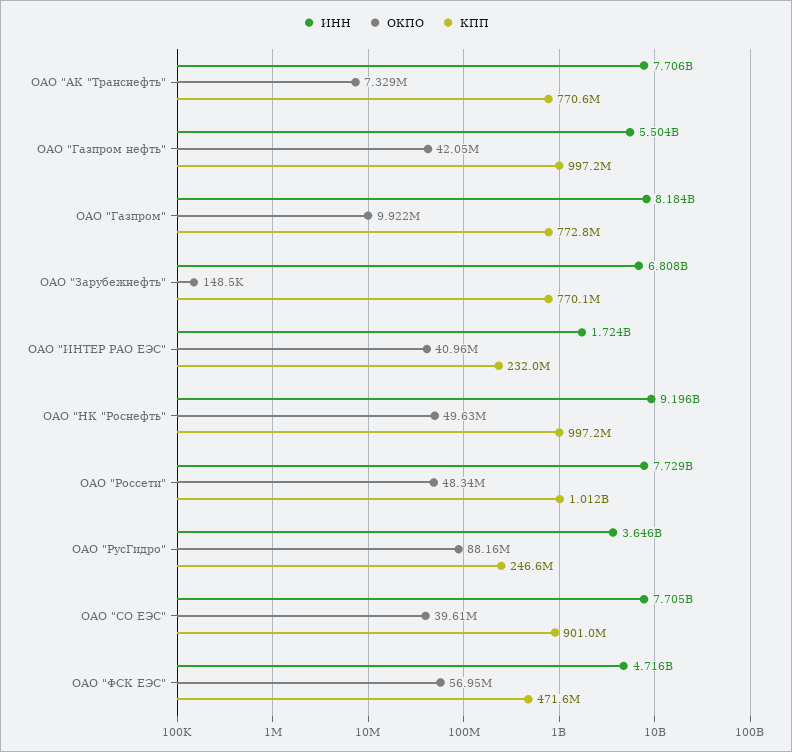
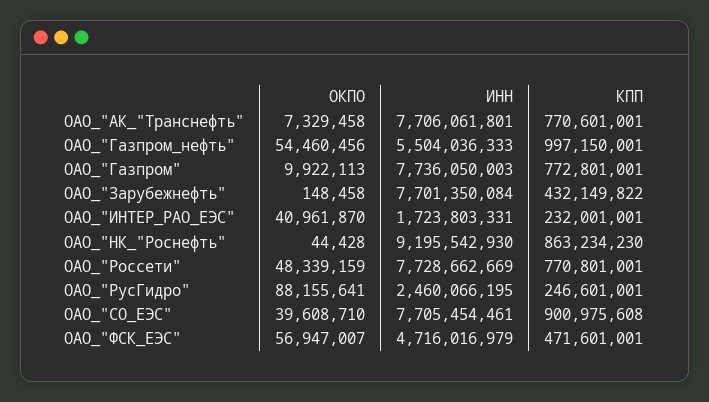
ОКПО, ОАО "Газпром нефть": 42050000 -> 54460456
ИНН, ОАО "Газпром": 8184000000 -> 7736050003
ИНН, ОАО "Зарубежнефть": 6808000000 -> 7701350084
КПП, ОАО "Зарубежнефть": 770100000 -> 432149822
ОКПО, ОАО "НК "Роснефть": 49630000 -> 44428
КПП, ОАО "НК "Роснефть": 997200000 -> 863234230
КПП, ОАО "Россети": 1012000000 -> 770801001
ИНН, ОАО "РусГидро": 3646000000 -> 2460066195

